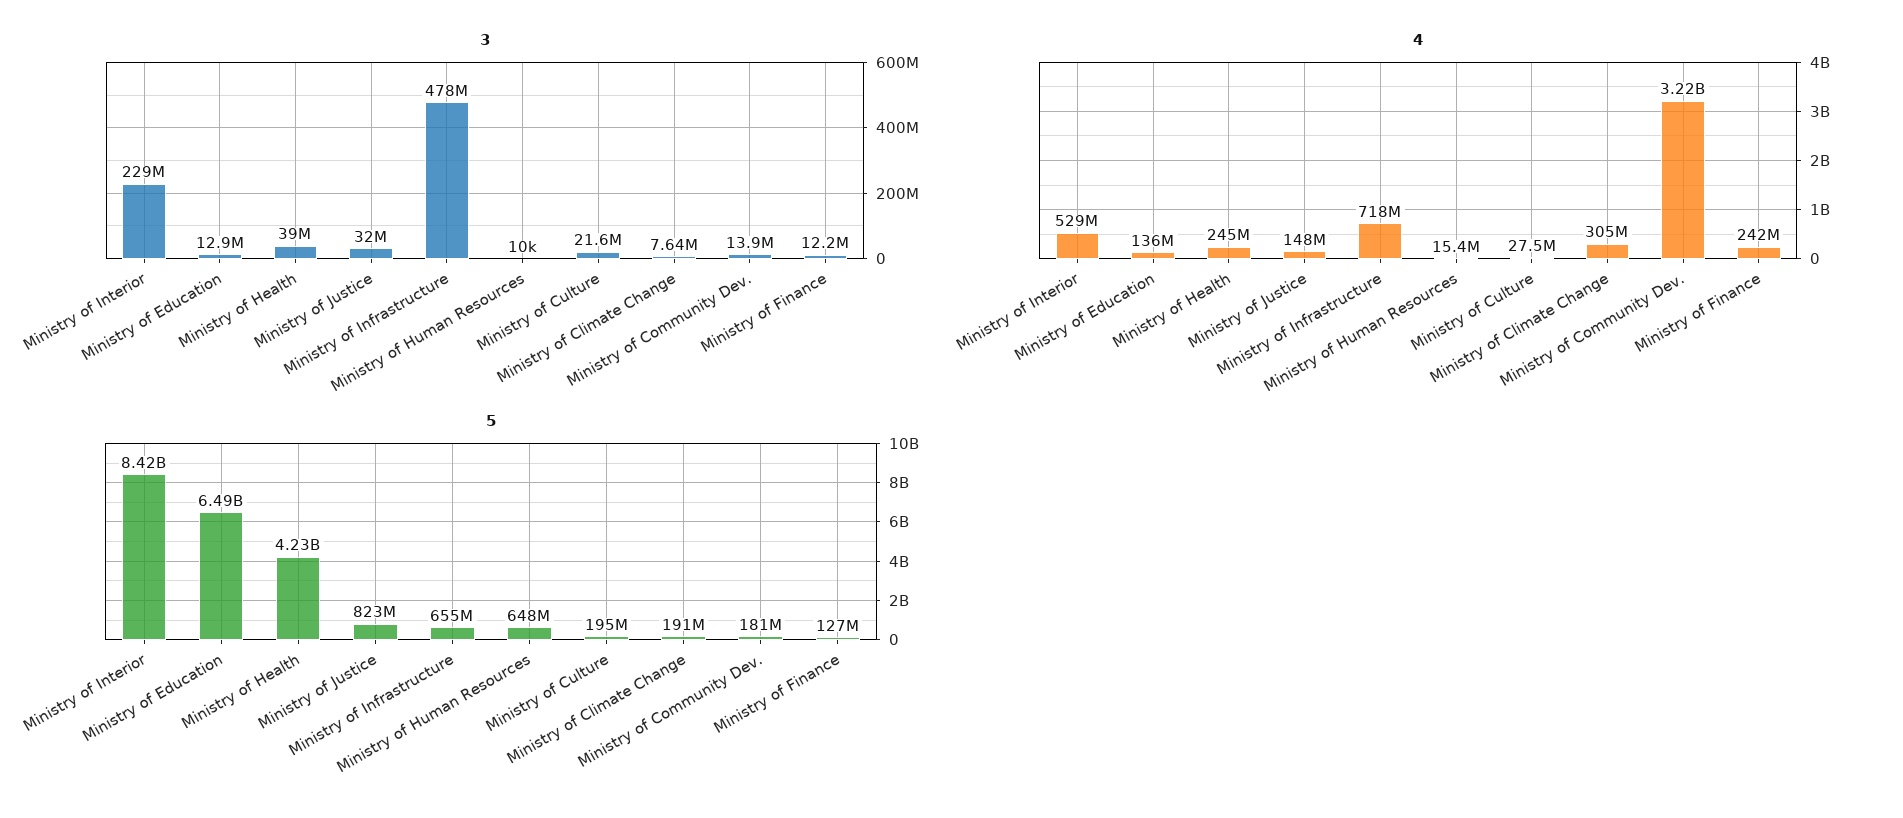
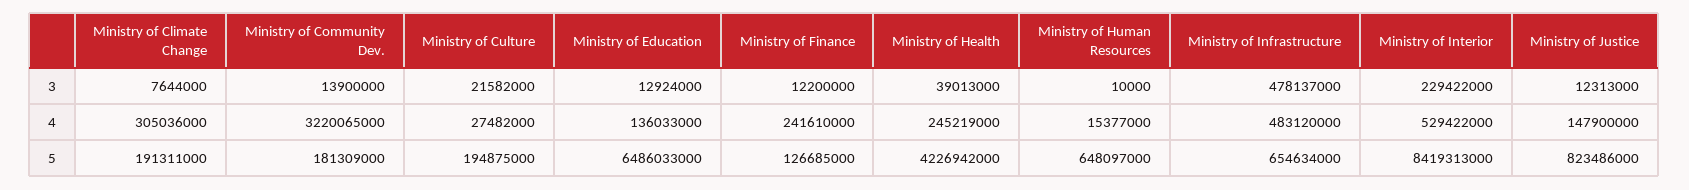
3, Ministry of Justice: 32000000 -> 12313000
4, Ministry of Infrastructure: 718000000 -> 483120000

